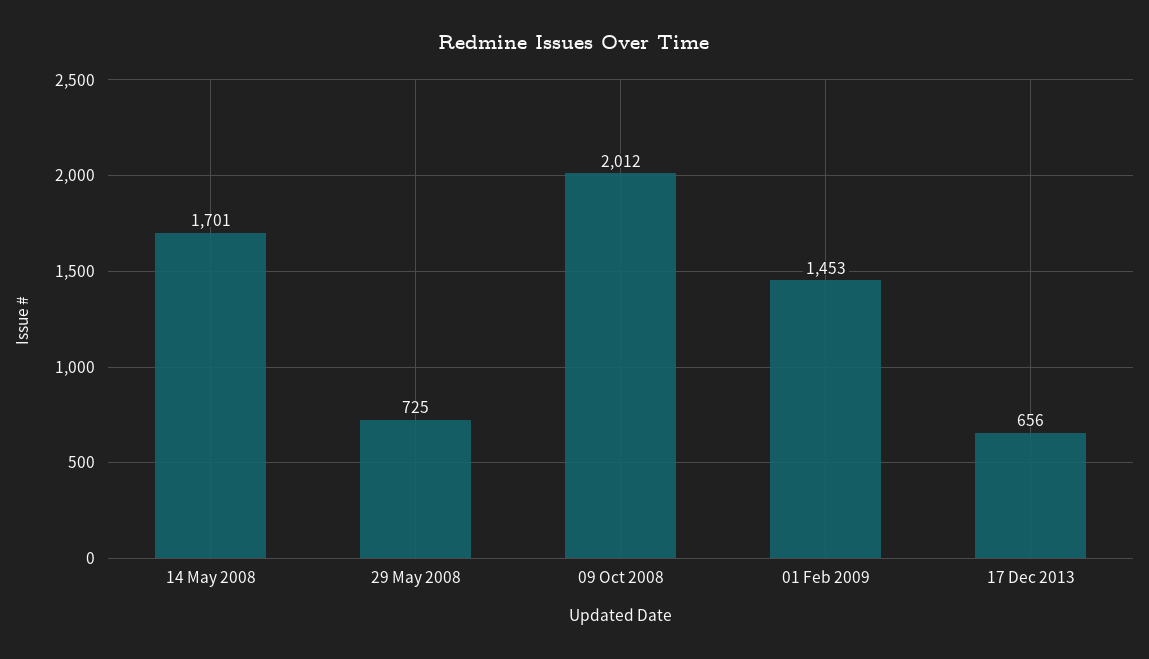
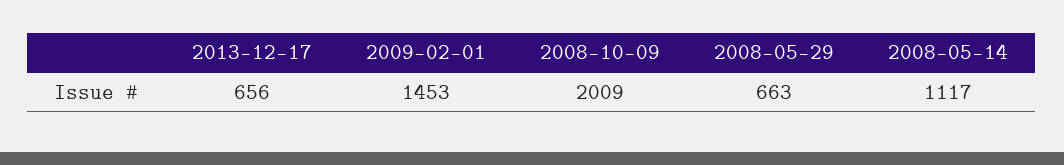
14 May 2008: 1701 -> 1117
29 May 2008: 725 -> 663
09 Oct 2008: 2012 -> 2009

